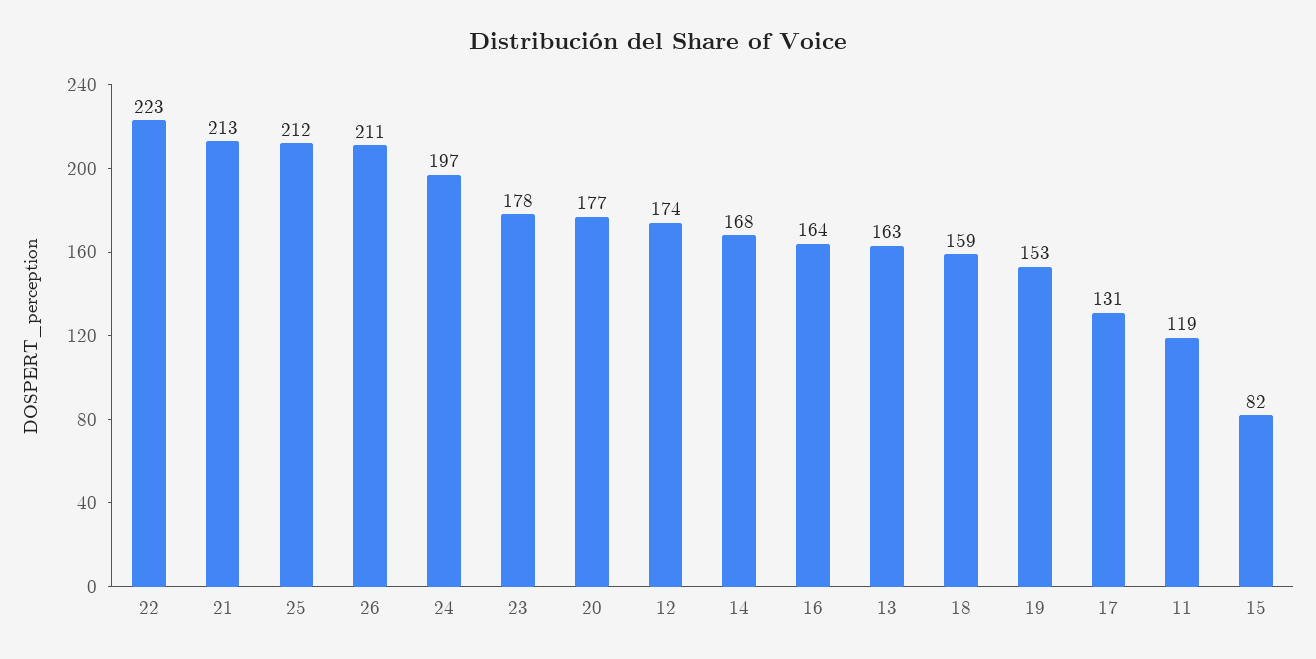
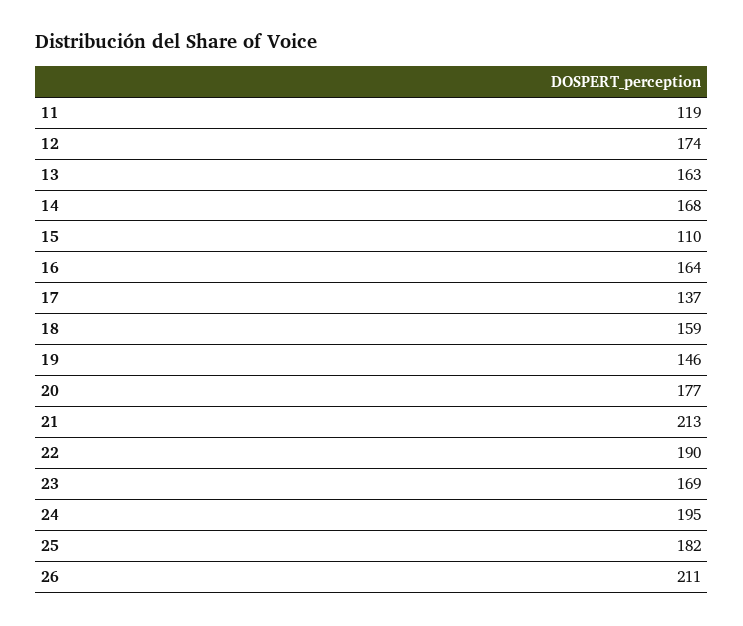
22: 223 -> 190
25: 212 -> 182
24: 197 -> 195
23: 178 -> 169
19: 153 -> 146
17: 131 -> 137
15: 82 -> 110

